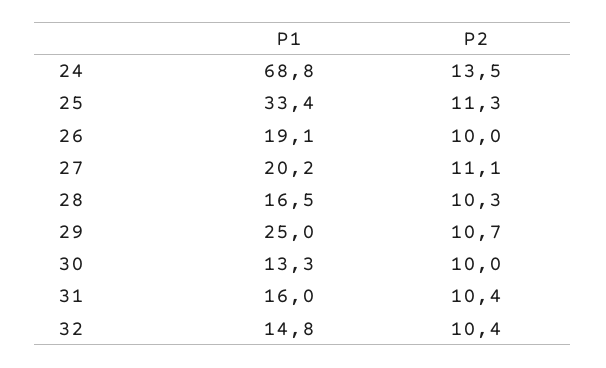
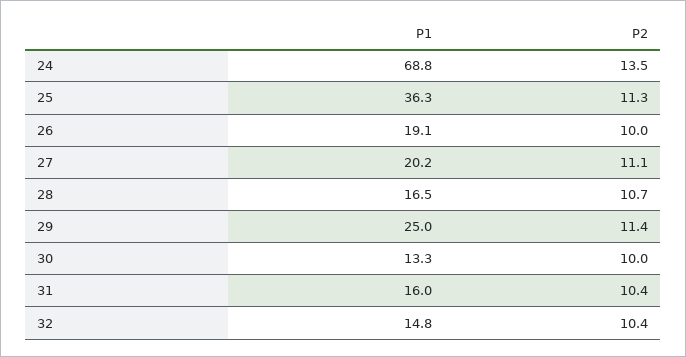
P1, 25: 33.4 -> 36.3
P2, 28: 10.3 -> 10.7
P2, 29: 10.7 -> 11.4

